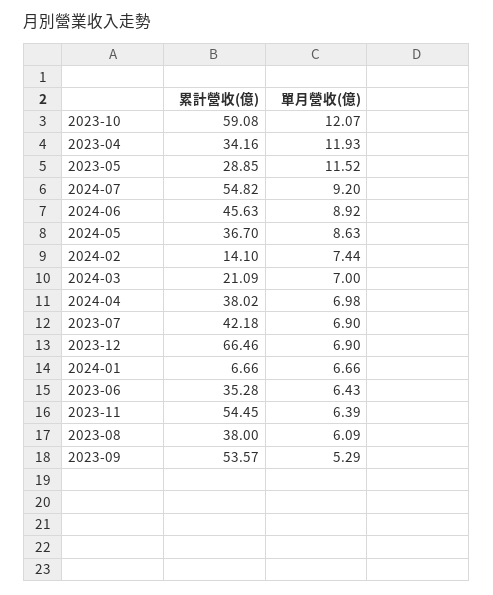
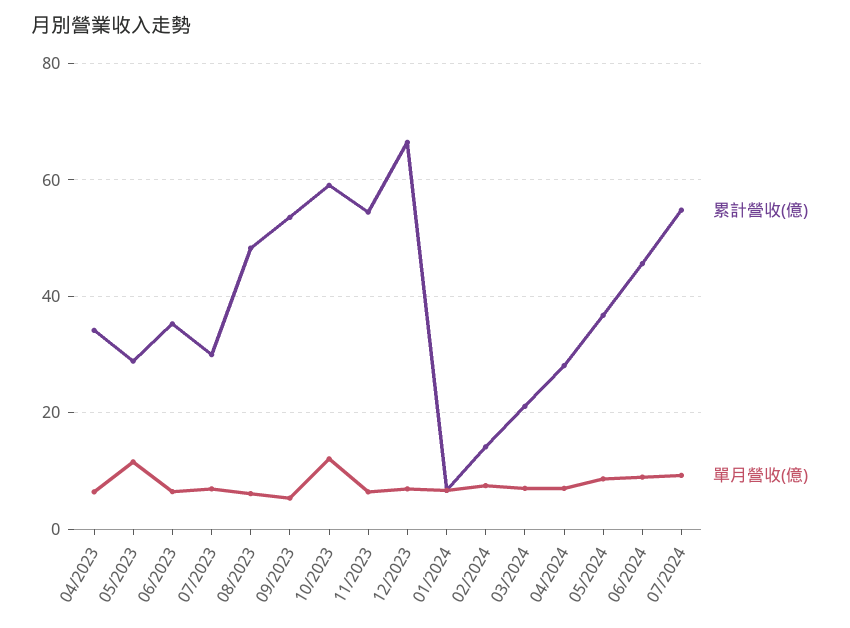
單月營收(億), 2023-04: 11.93 -> 6
累計營收(億), 2024-04: 38.02 -> 28
累計營收(億), 2023-07: 42.18 -> 30
累計營收(億), 2023-08: 38 -> 48

